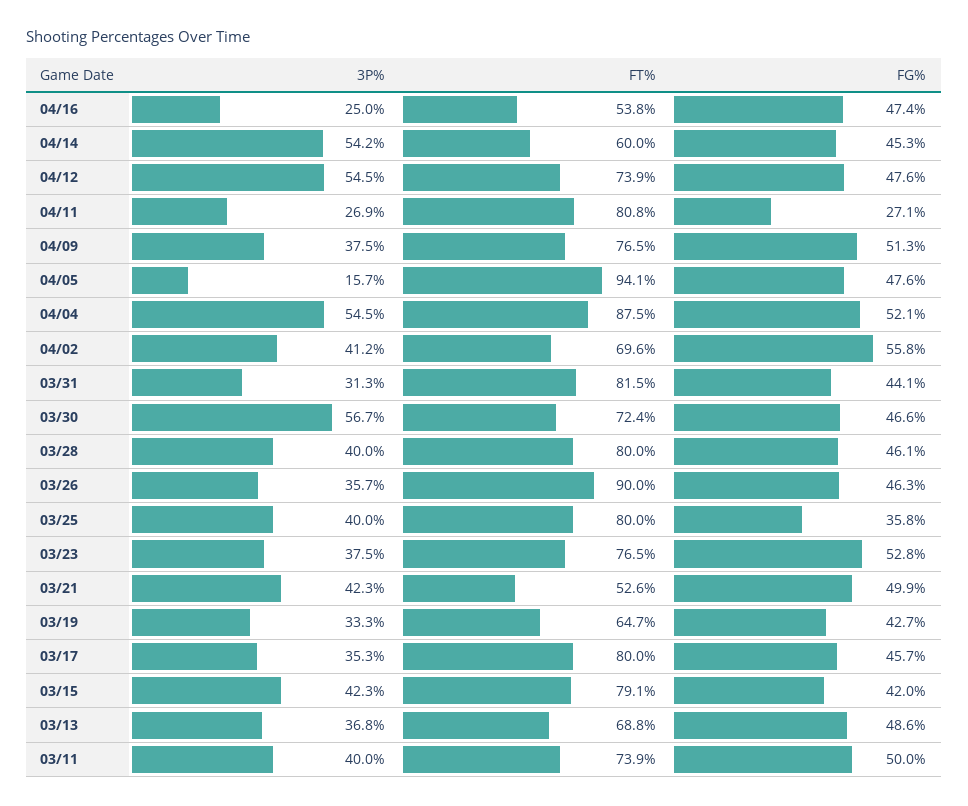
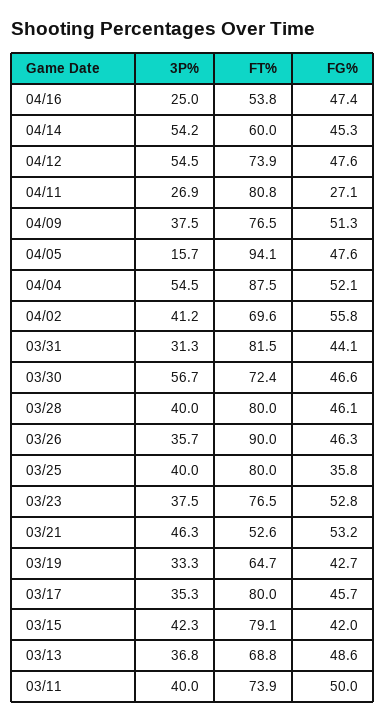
3P%, 03/21: 42.3 -> 46.3
FG%, 03/21: 49.9 -> 53.2

